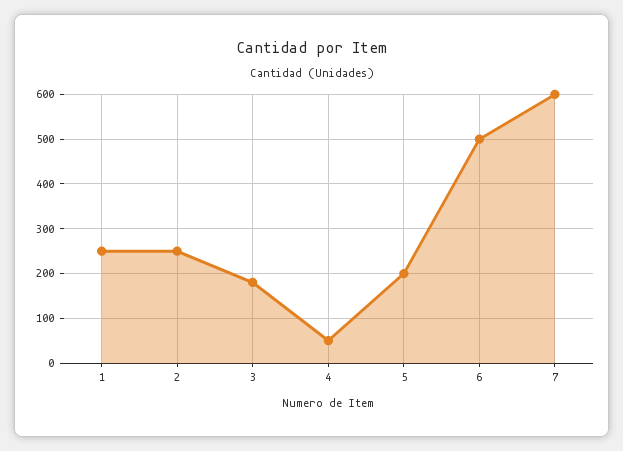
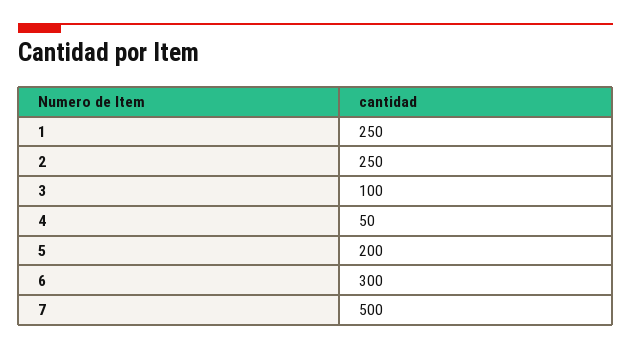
3: 180 -> 100
6: 500 -> 300
7: 600 -> 500

